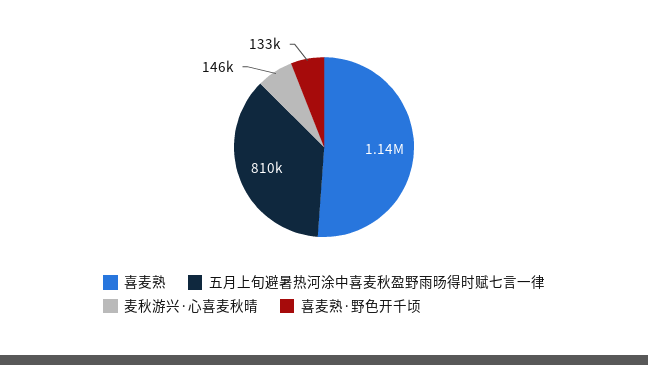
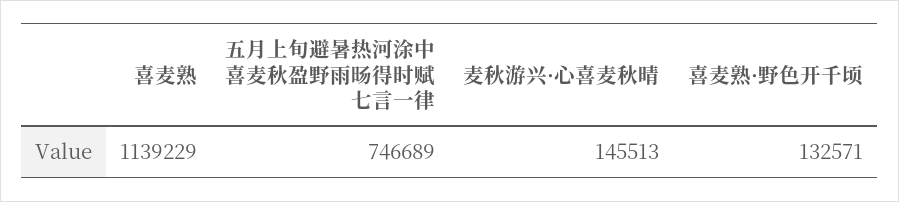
五月上旬避暑热河涂中喜麦秋盈野雨旸得时赋七言一律: 810000 -> 746689

